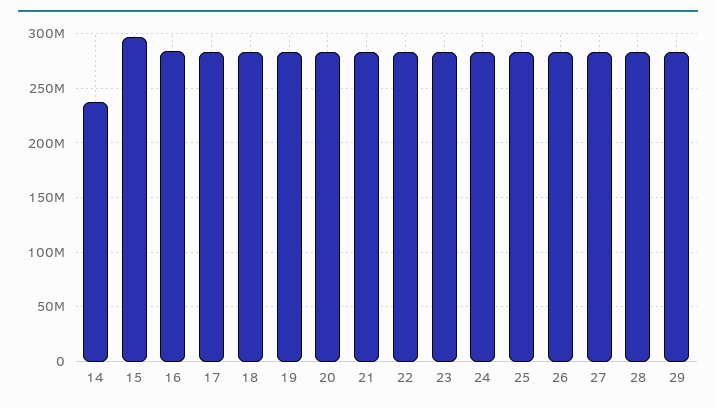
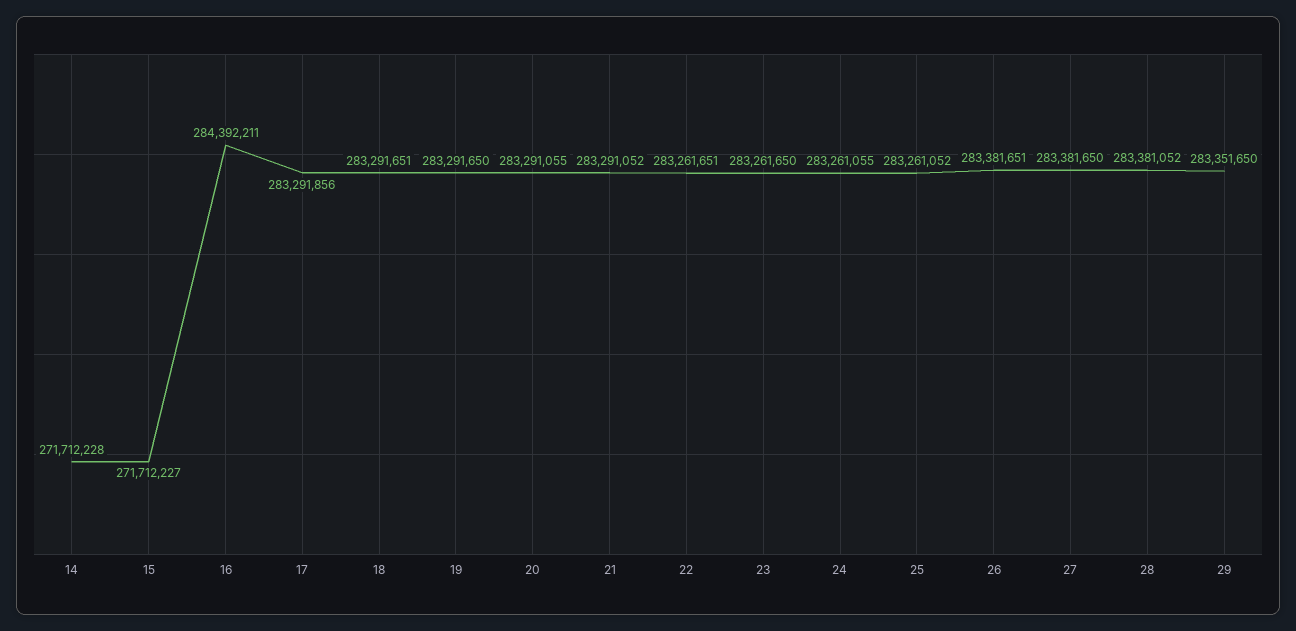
14: 240000000 -> 271712228
15: 300000000 -> 271712227

